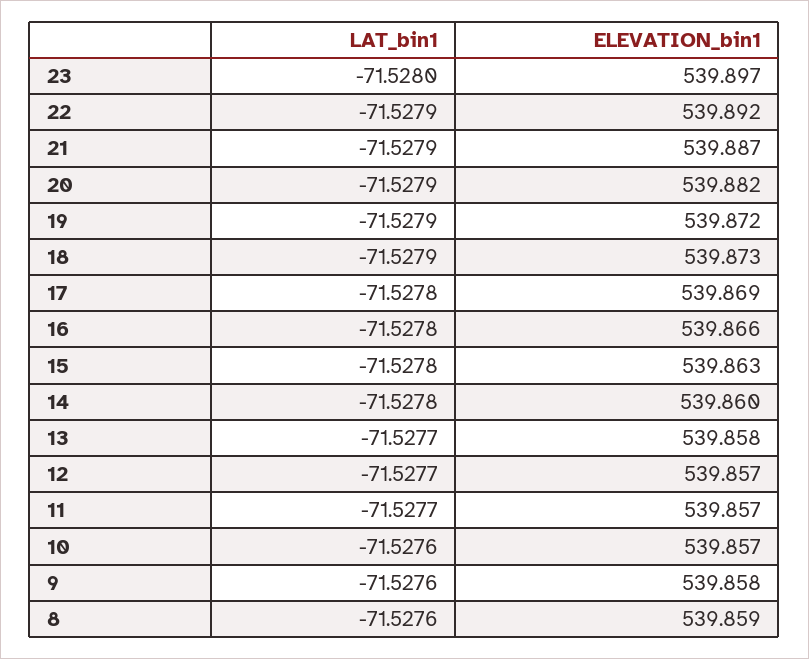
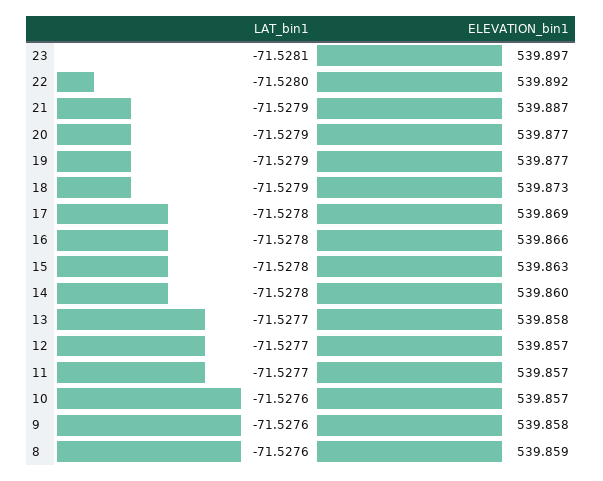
LAT_bin1, 23: -71.528 -> -71.5281
LAT_bin1, 22: -71.5279 -> -71.528
ELEVATION_bin1, 20: 539.882 -> 539.877
ELEVATION_bin1, 19: 539.872 -> 539.877

